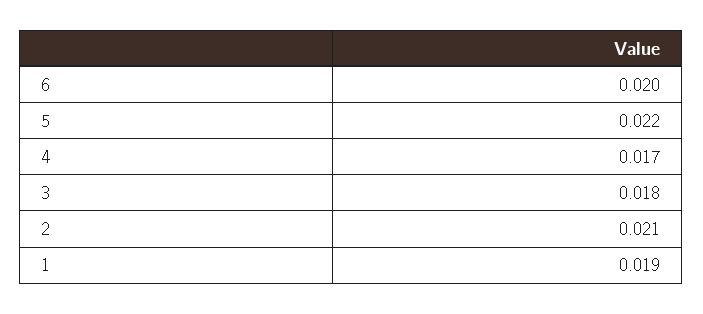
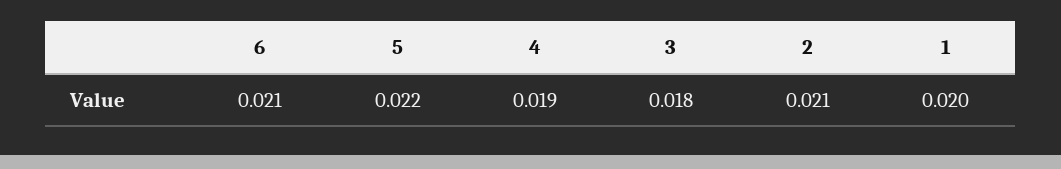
6: 0.02 -> 0.021
4: 0.017 -> 0.019
1: 0.019 -> 0.02

